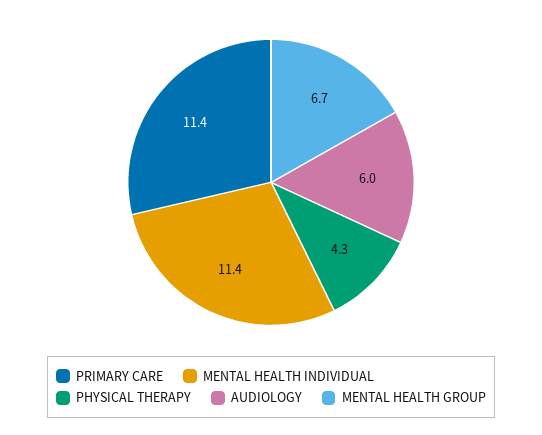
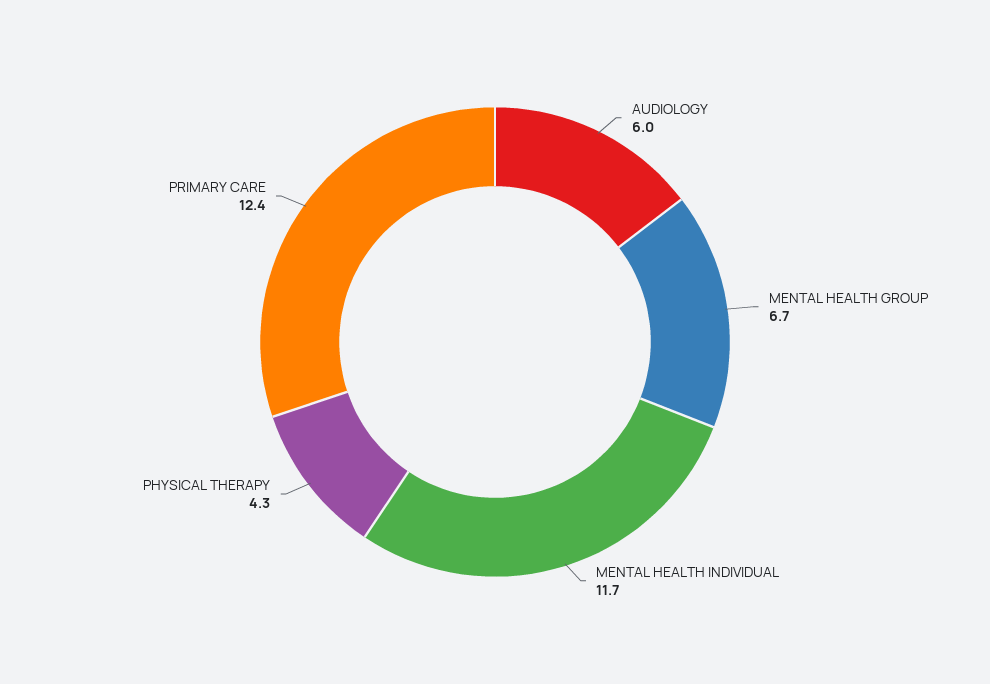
PRIMARY CARE: 11.4 -> 12.4
MENTAL HEALTH INDIVIDUAL: 11.4 -> 11.7

